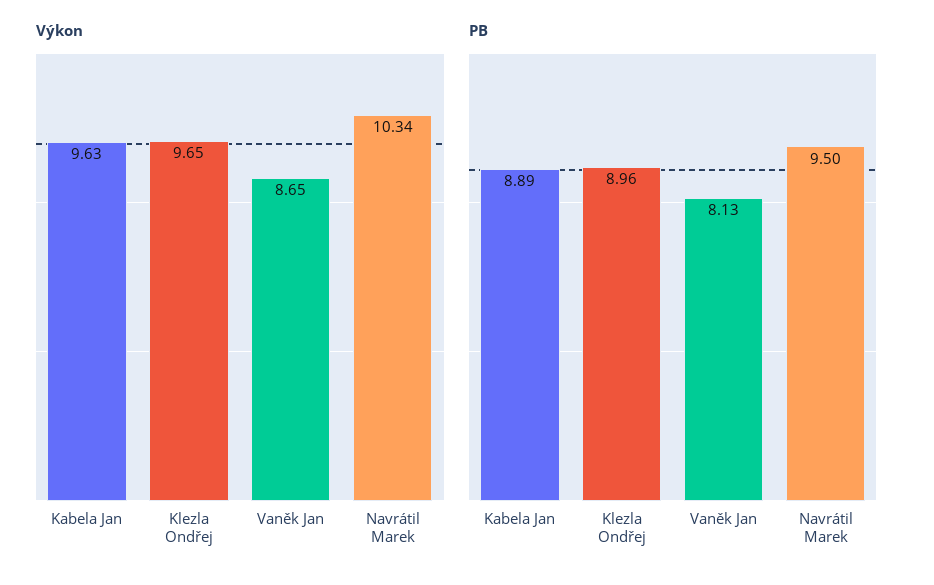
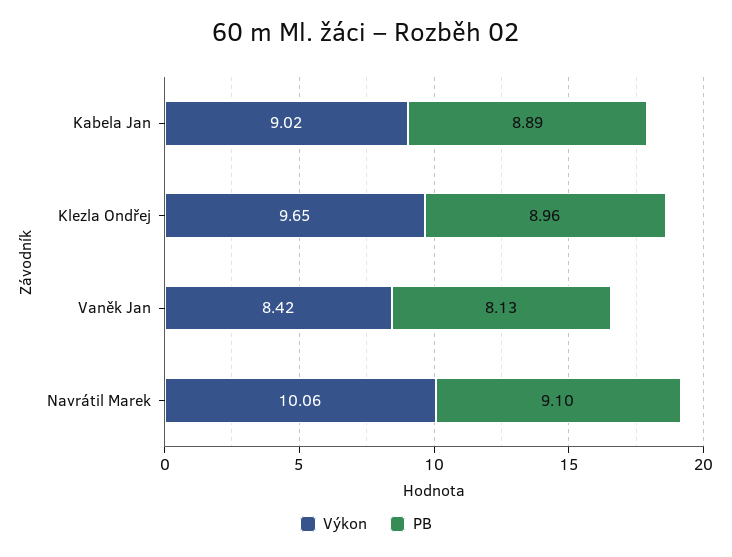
Výkon, Kabela Jan: 9.63 -> 9.02
Výkon, Vaněk Jan: 8.65 -> 8.42
Výkon, Navrátil Marek: 10.34 -> 10.06
PB, Navrátil Marek: 9.5 -> 9.1

